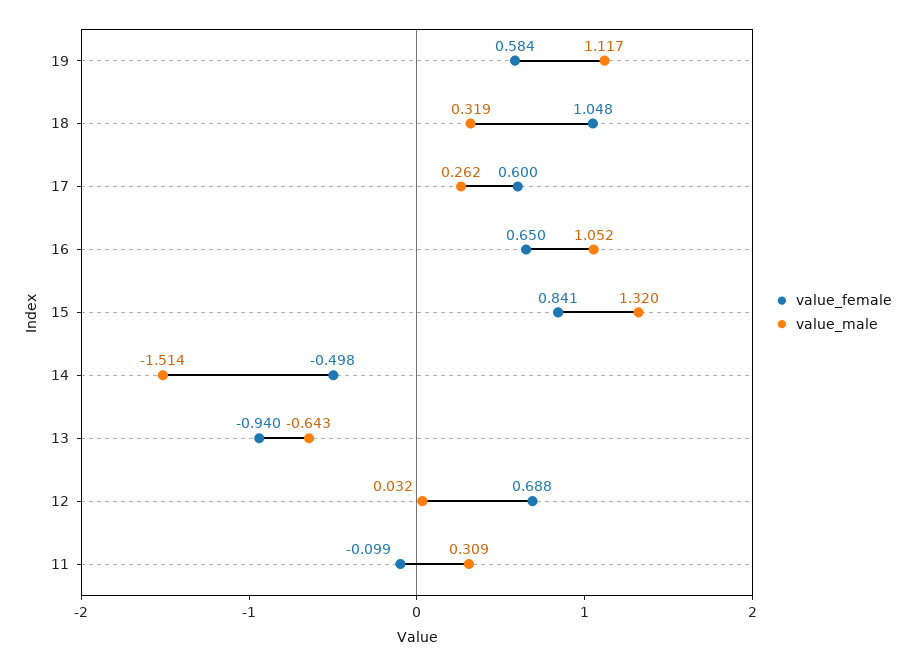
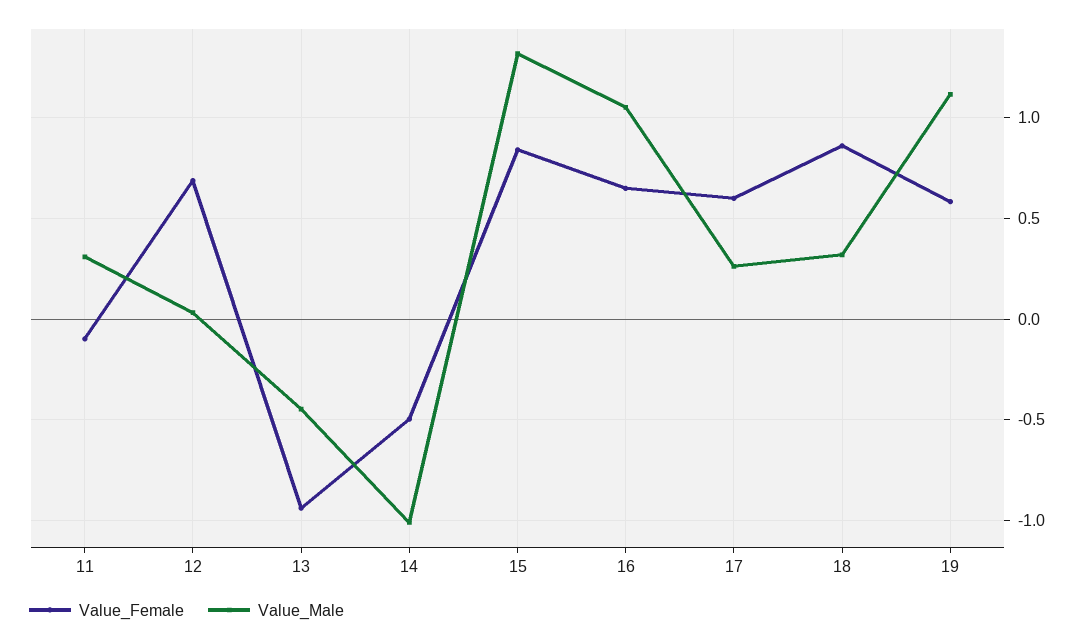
value_female, 18: 1.048 -> 0.85
value_male, 14: -1.514 -> -1
value_male, 13: -0.643 -> -0.45

